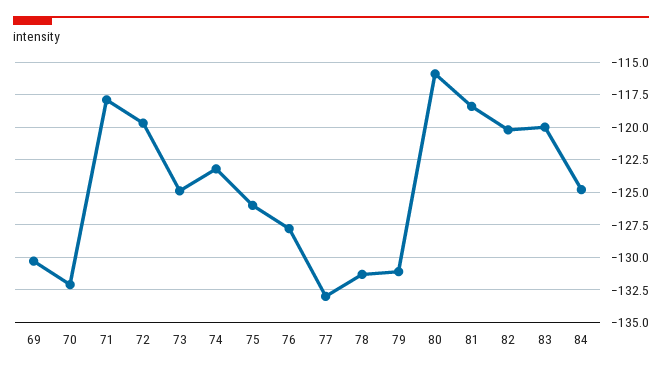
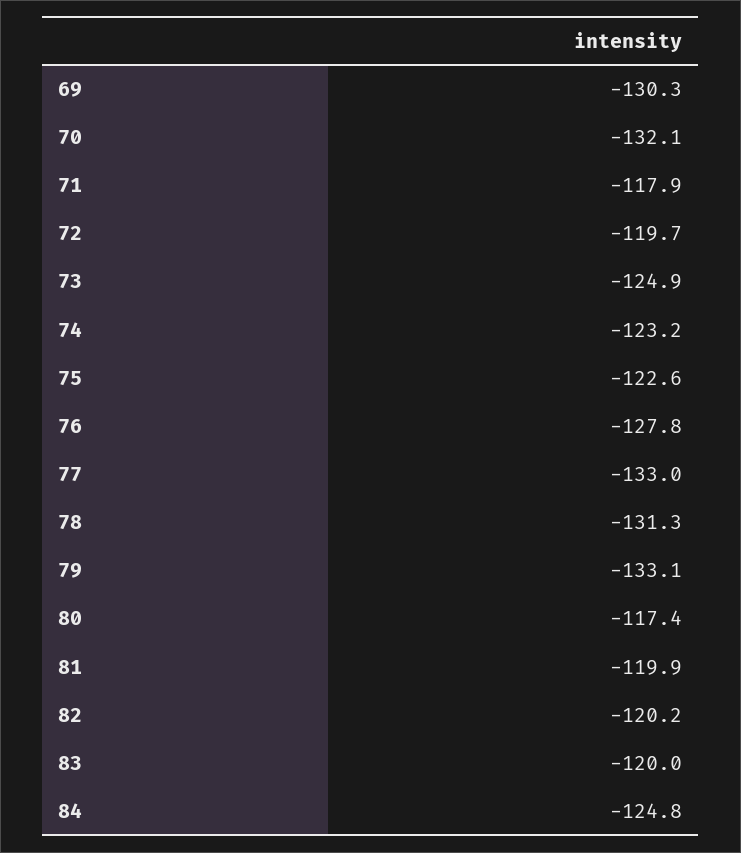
75: -126 -> -122.6
79: -131 -> -133.1
80: -116 -> -117.4
81: -118.5 -> -119.9

